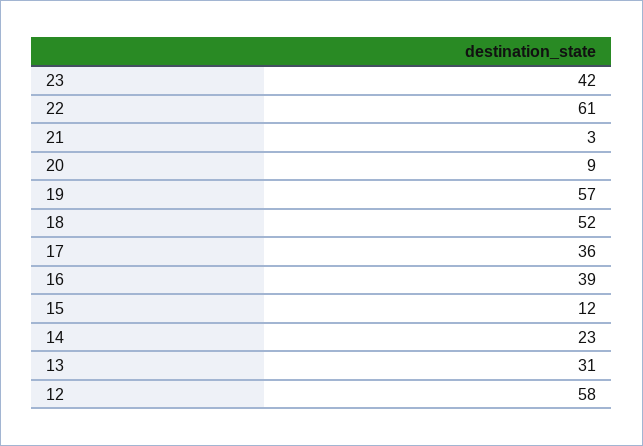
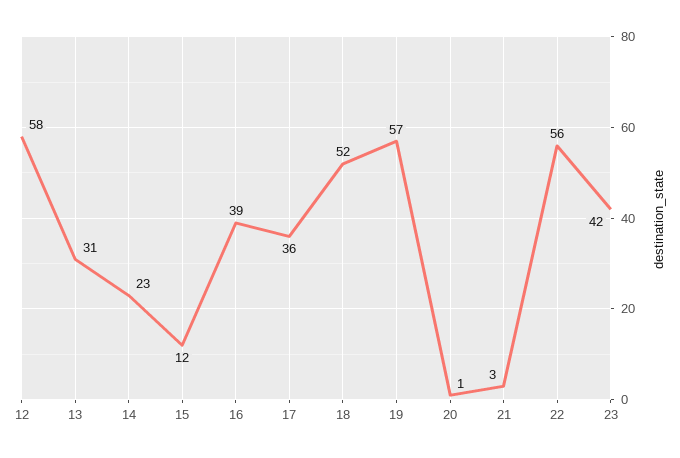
22: 61 -> 56
20: 9 -> 1

